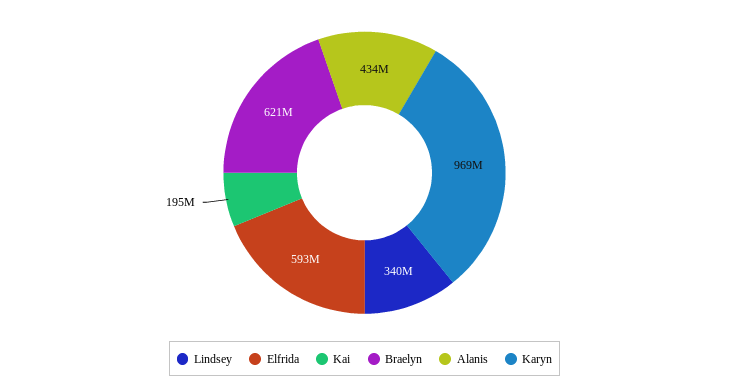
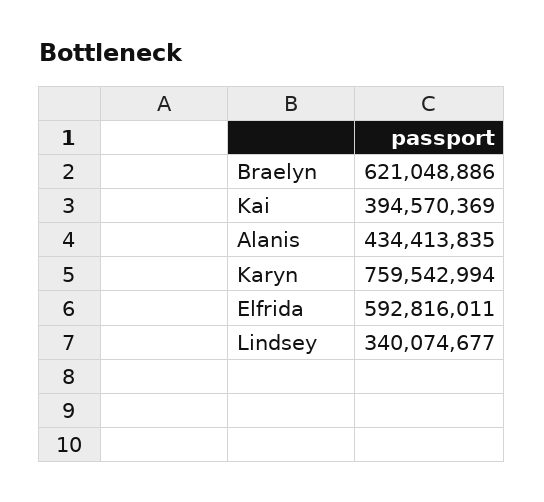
Kai: 195000000 -> 394570369
Karyn: 969000000 -> 759542994

